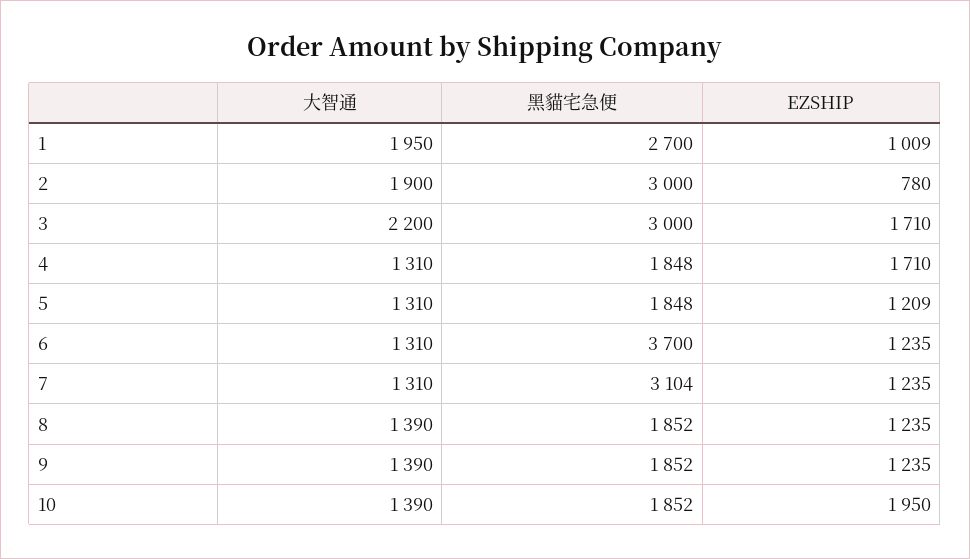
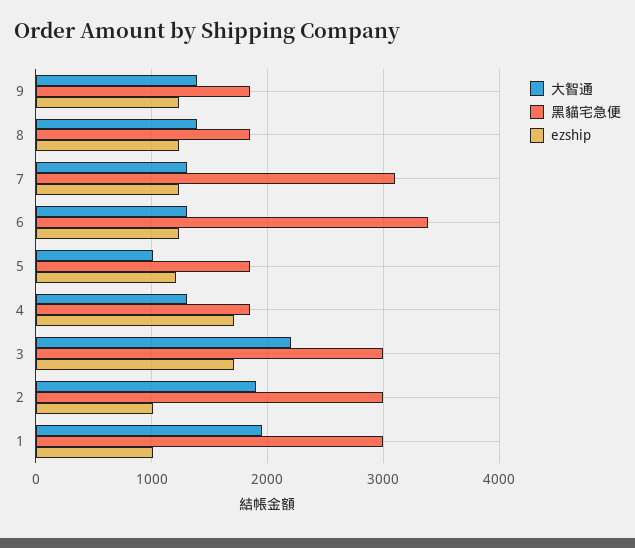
黑貓宅急便, 1: 2700 -> 3000
EZSHIP, 2: 780 -> 1000
大智通, 5: 1310 -> 1000
黑貓宅急便, 6: 3700 -> 3400
大智通, 10: 1390 -> none
黑貓宅急便, 10: 1852 -> none
EZSHIP, 10: 1950 -> none

